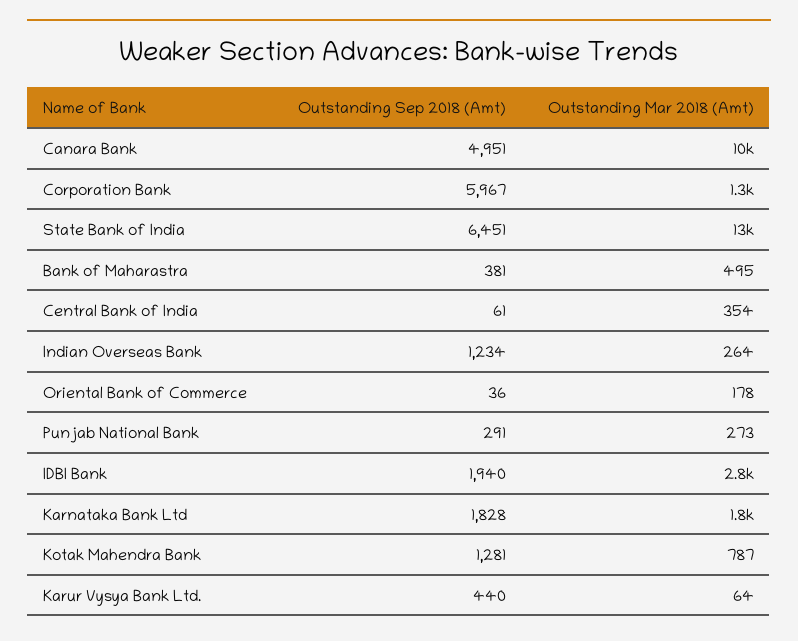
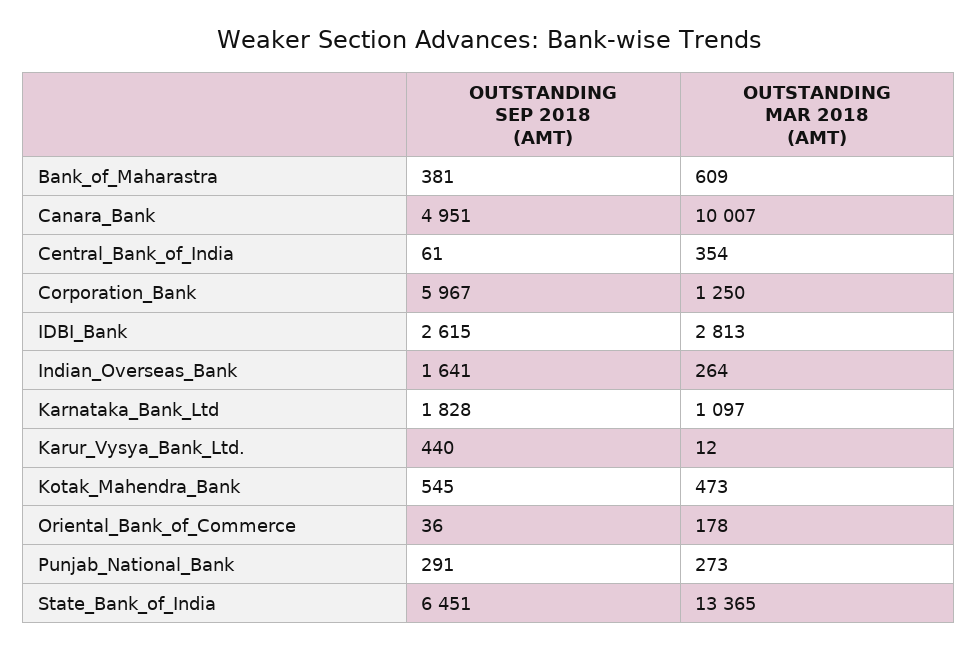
Outstanding Mar 2018 (Amt), Bank of Maharastra: 495 -> 609
Outstanding Sep 2018 (Amt), Indian Overseas Bank: 1234 -> 1641
Outstanding Sep 2018 (Amt), IDBI Bank: 1940 -> 2615
Outstanding Mar 2018 (Amt), Karnataka Bank Ltd: 1800 -> 1097
Outstanding Sep 2018 (Amt), Kotak Mahendra Bank: 1281 -> 545
Outstanding Mar 2018 (Amt), Kotak Mahendra Bank: 787 -> 473
Outstanding Mar 2018 (Amt), Karur Vysya Bank Ltd.: 64 -> 12

